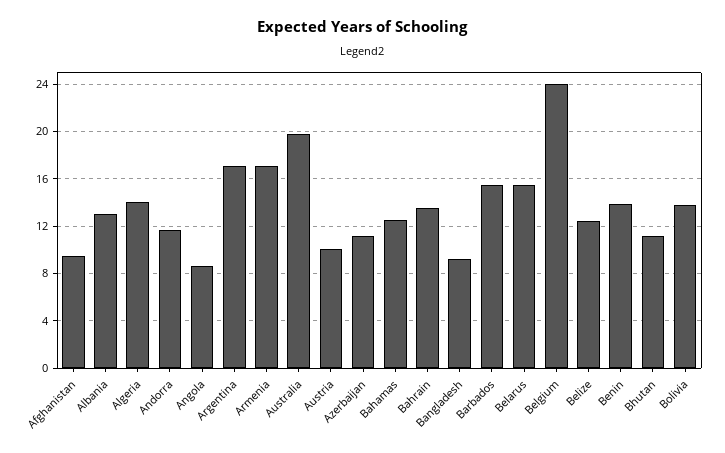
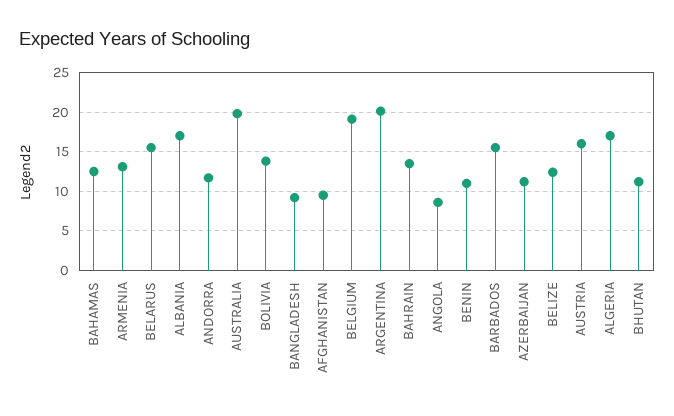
Albania: 13 -> 17
Algeria: 14 -> 17
Argentina: 17 -> 20
Armenia: 17 -> 13
Austria: 10 -> 16
Belgium: 24 -> 19
Benin: 14 -> 11

